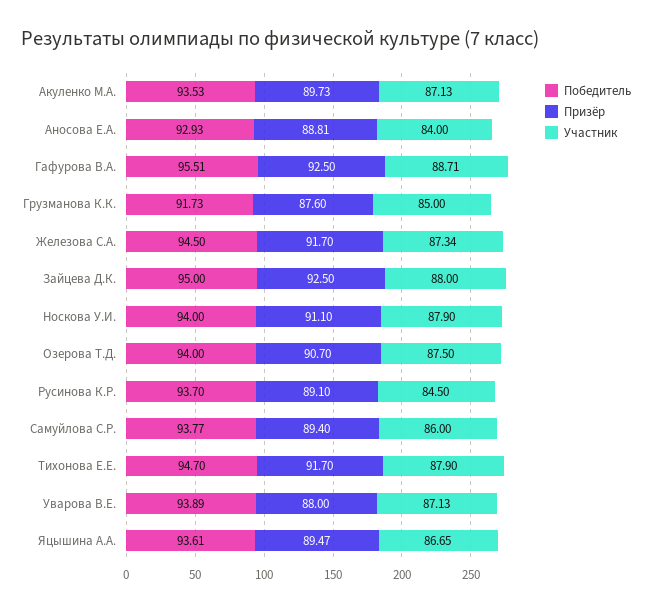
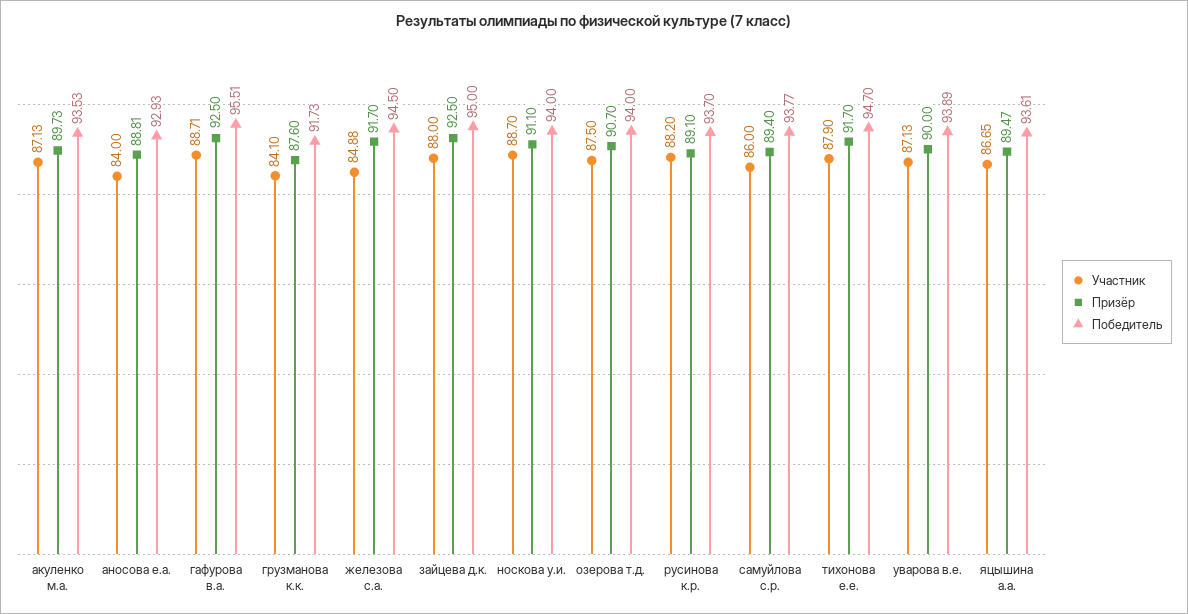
Участник, Грузманова К.К.: 85 -> 84.1
Участник, Железова С.А.: 87.34 -> 84.88
Участник, Носкова У.И.: 87.9 -> 88.7
Участник, Русинова К.Р.: 84.5 -> 88.2
Призёр, Уварова В.Е.: 88 -> 90

